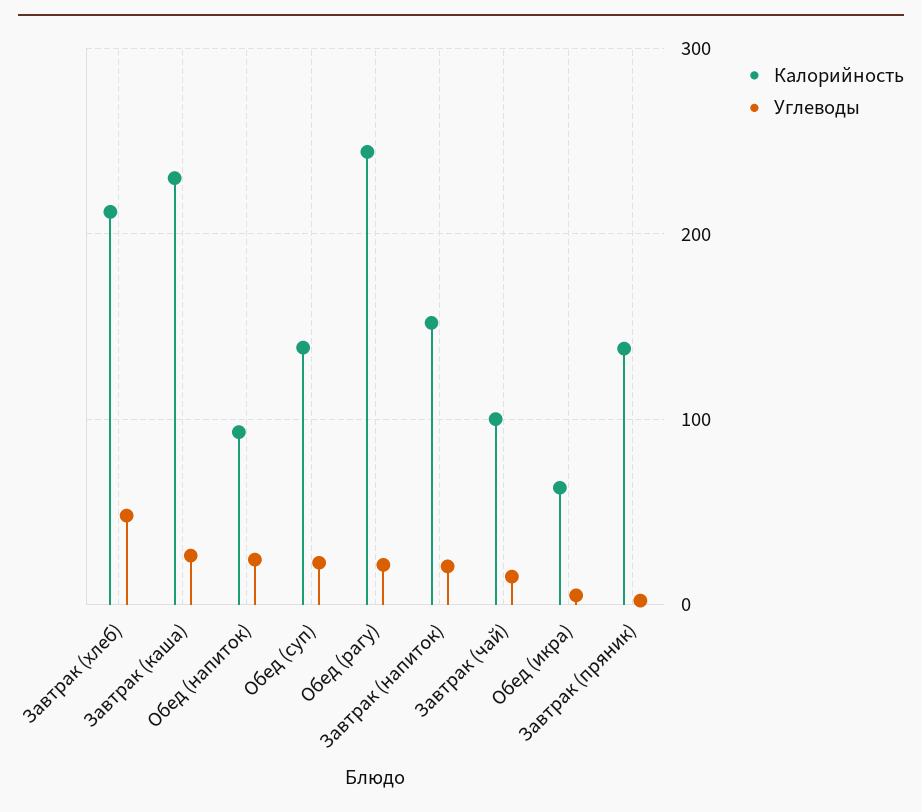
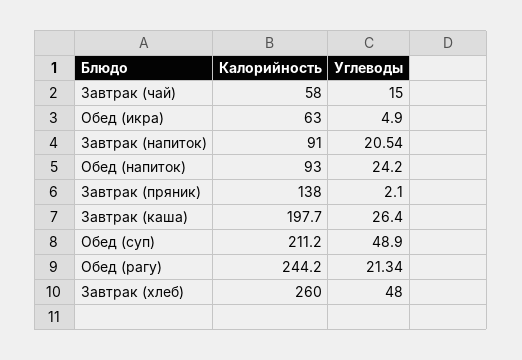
Калорийность, Завтрак (хлеб): 210 -> 260
Калорийность, Завтрак (каша): 230 -> 197.7
Калорийность, Обед (суп): 140 -> 211.2
Углеводы, Обед (суп): 20 -> 48.9
Калорийность, Завтрак (напиток): 150 -> 91
Калорийность, Завтрак (чай): 100 -> 58

